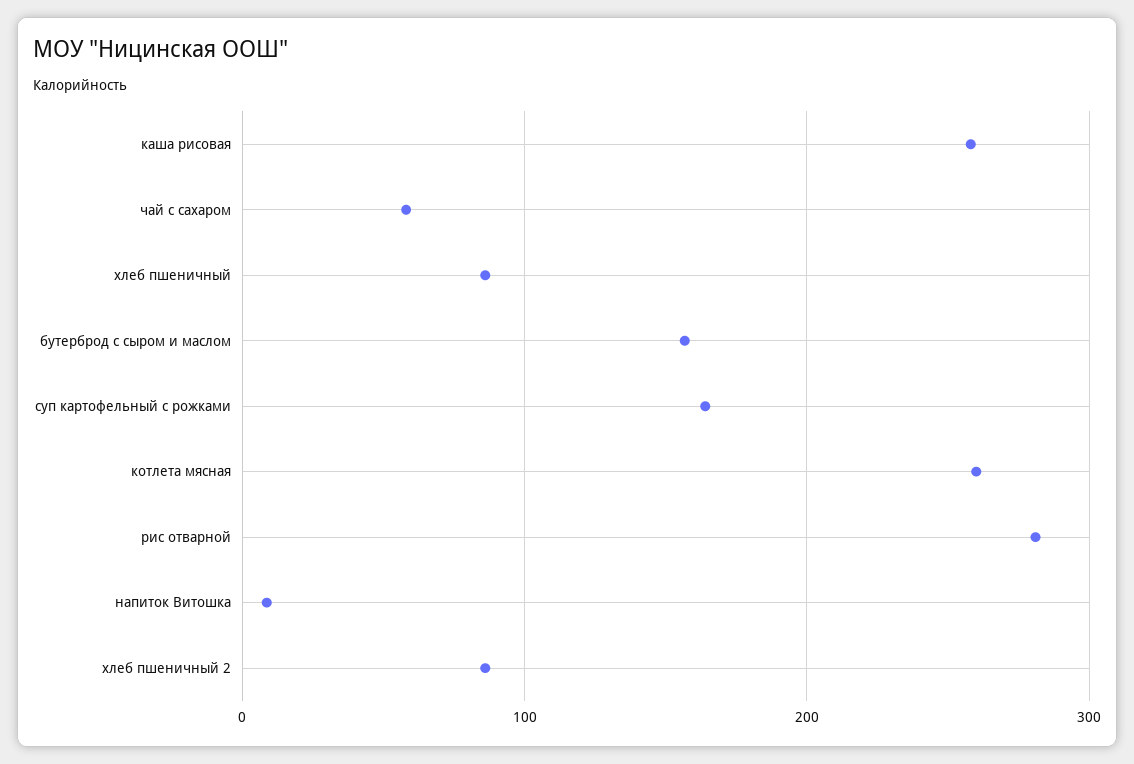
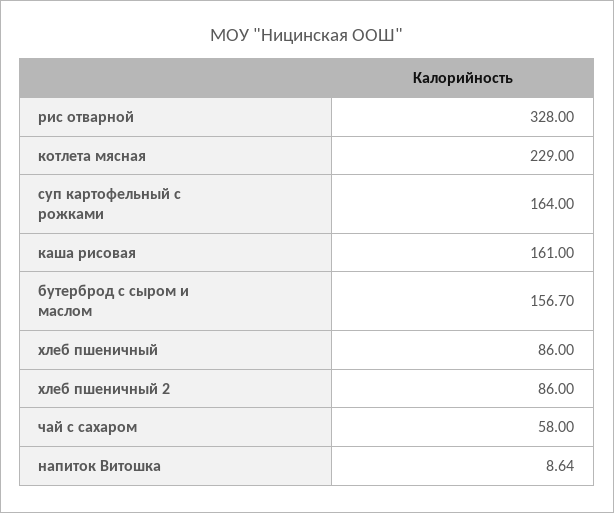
каша рисовая: 260 -> 161
котлета мясная: 260 -> 229
рис отварной: 280 -> 328

